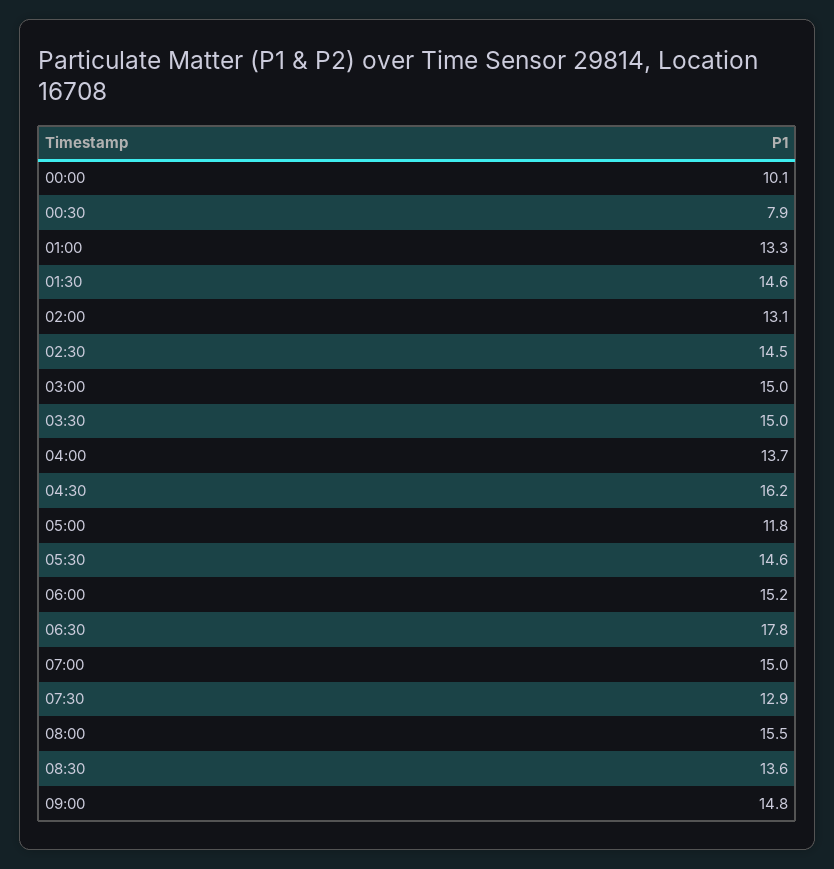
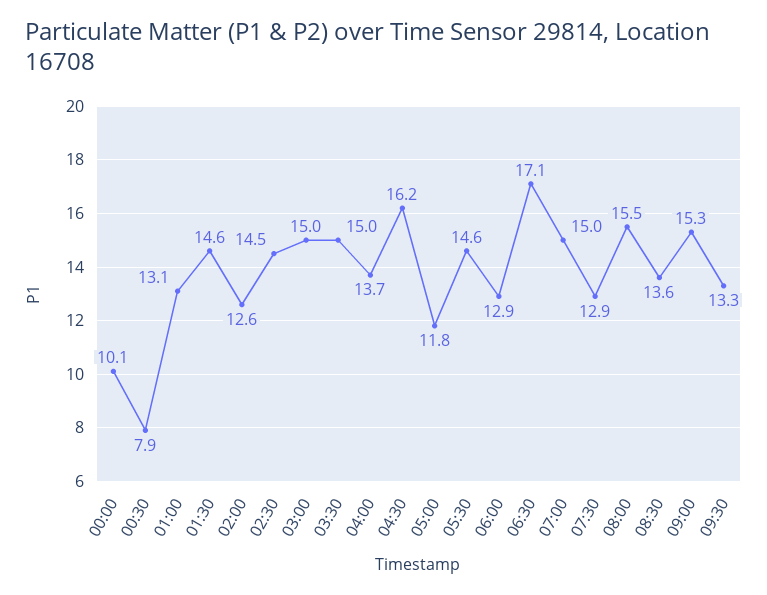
01:00: 13.3 -> 13.1
02:00: 13.1 -> 12.6
06:00: 15.2 -> 12.9
06:30: 17.8 -> 17.1
09:00: 14.8 -> 15.3
09:30: none -> 13.3

